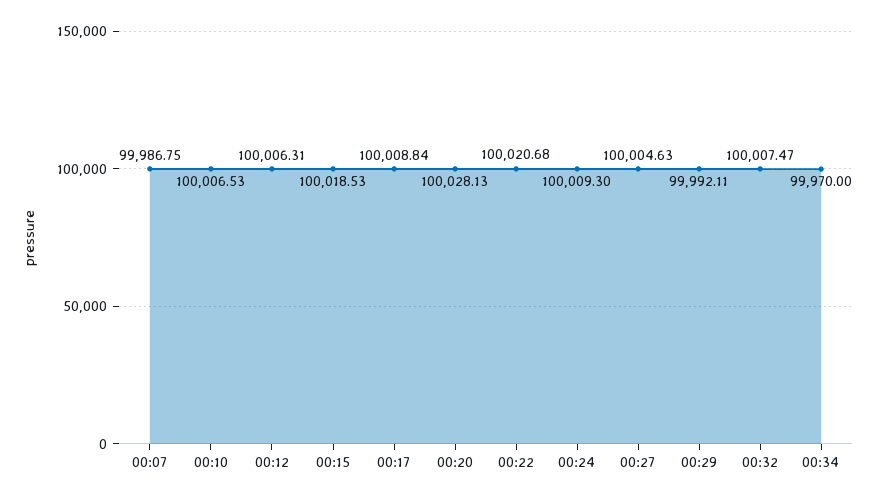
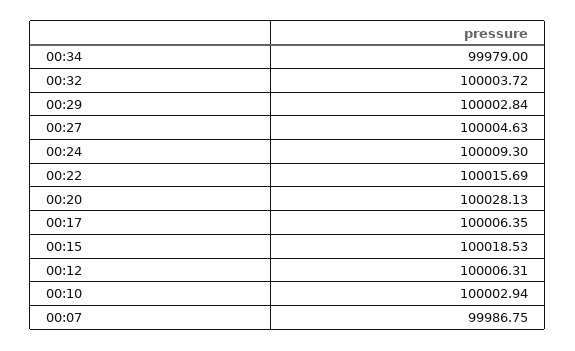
00:10: 100006.53 -> 100002.94
00:17: 100008.84 -> 100006.35
00:22: 100020.68 -> 100015.69
00:29: 99992.11 -> 100002.84
00:32: 100007.47 -> 100003.72
00:34: 99970 -> 99979

